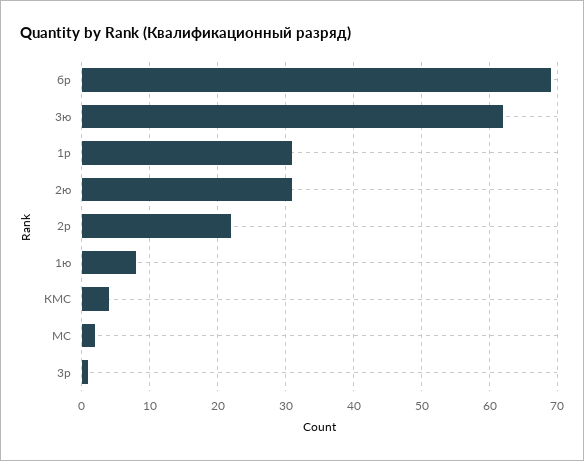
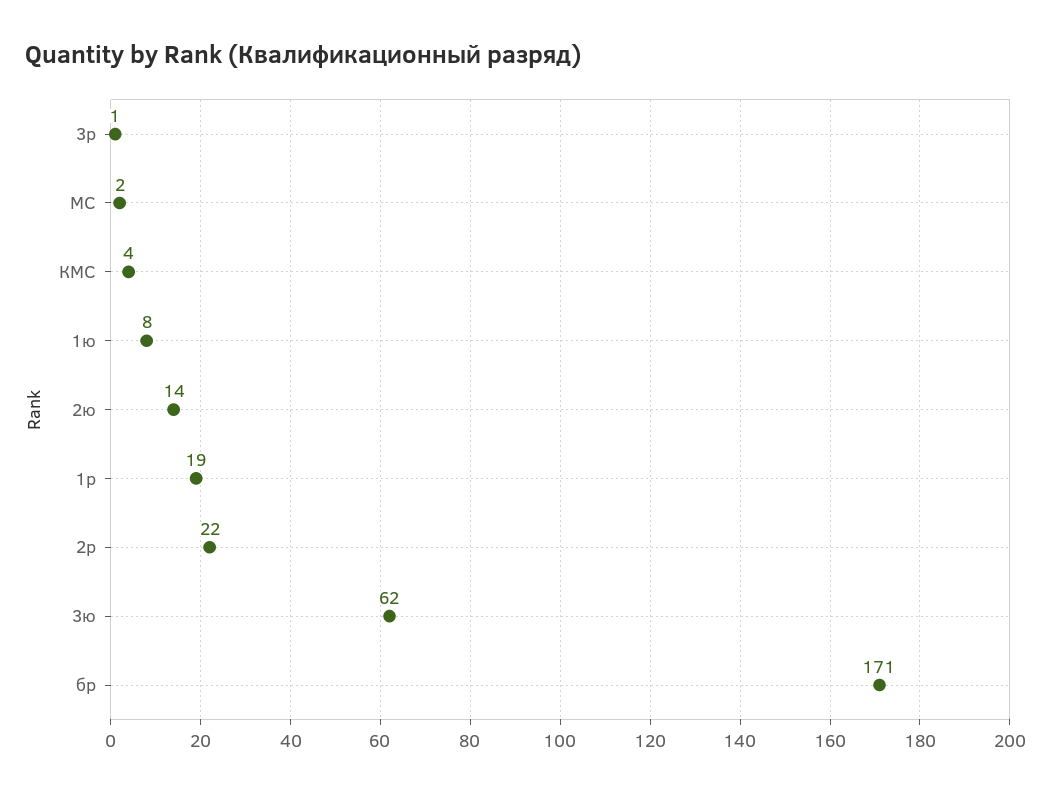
бр: 69 -> 171
1р: 31 -> 19
2ю: 31 -> 14

